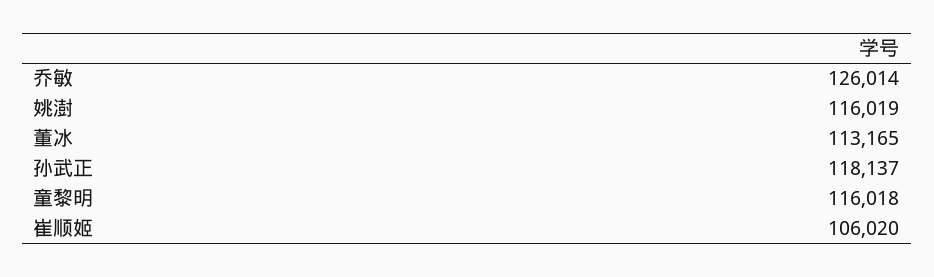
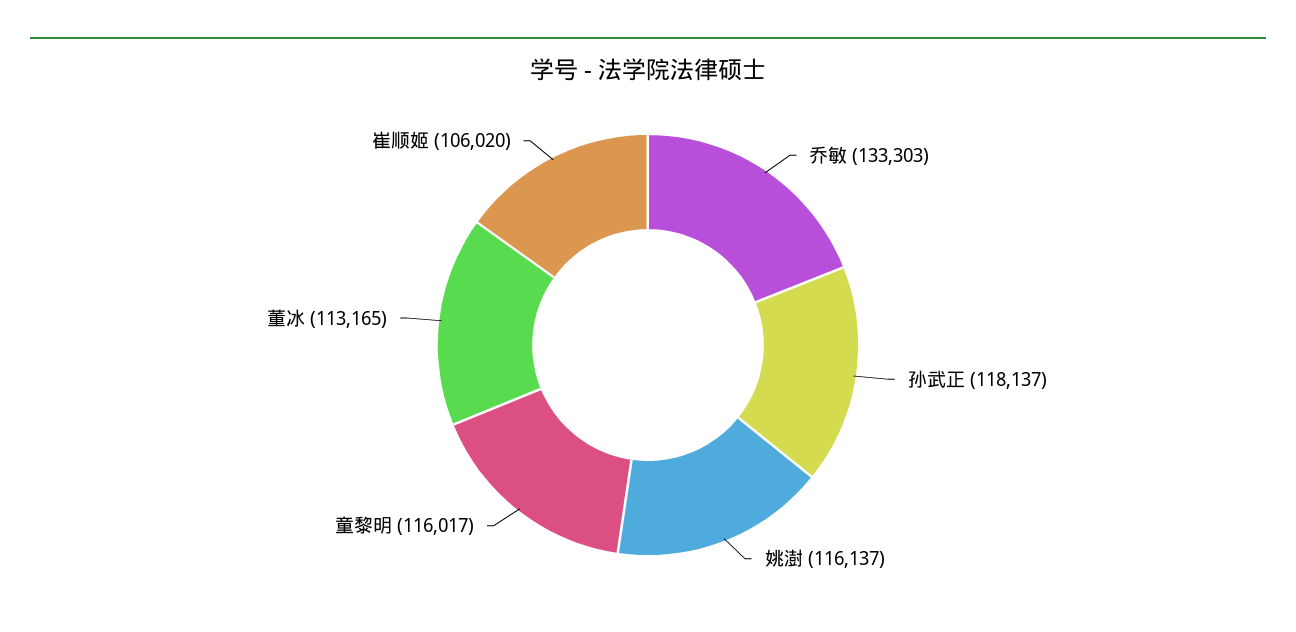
乔敏: 126014 -> 133303
姚澍: 116019 -> 116137
童黎明: 116018 -> 116017

